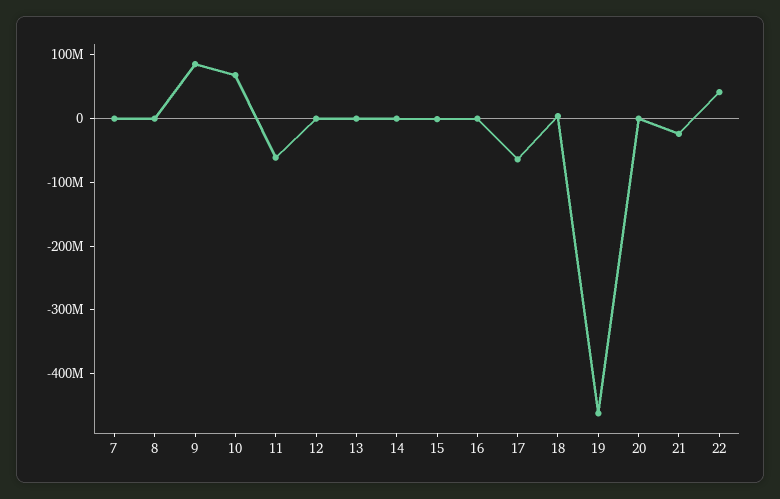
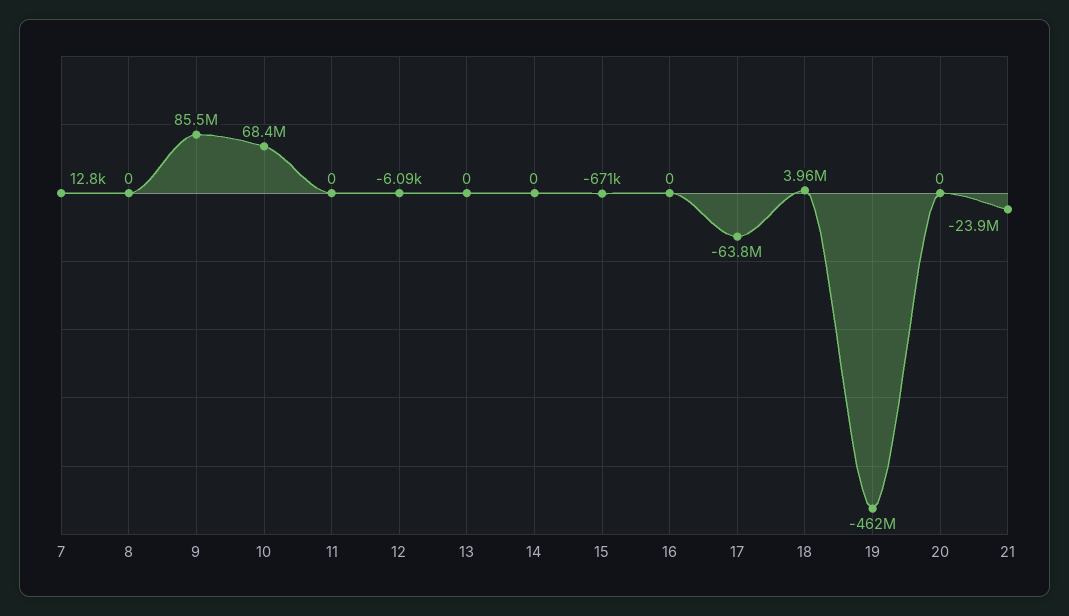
11: -60000000 -> 0
22: 40000000 -> none

